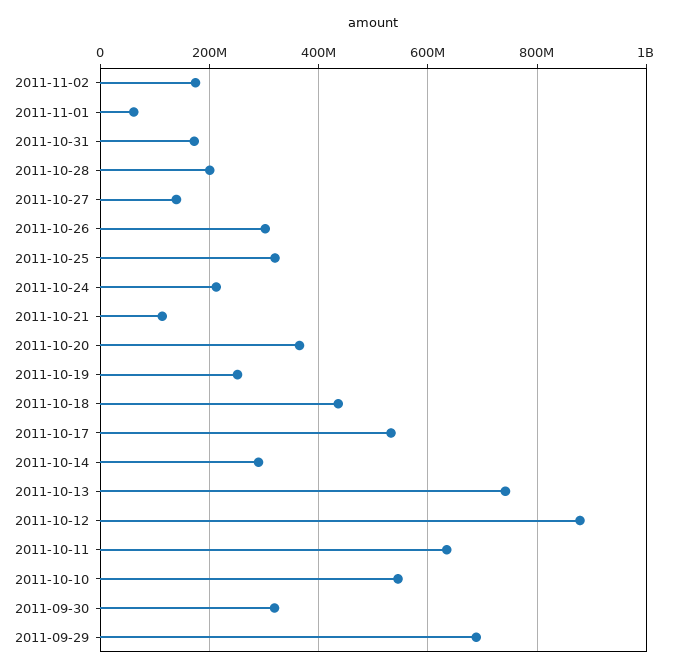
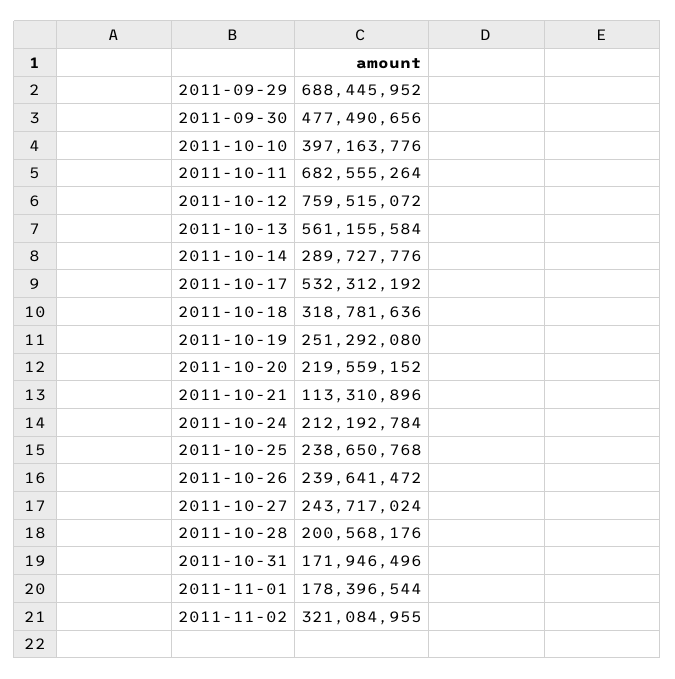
2011-11-02: 180000000 -> 321084955
2011-11-01: 60000000 -> 178396544
2011-10-27: 140000000 -> 243717024
2011-10-26: 300000000 -> 239641472
2011-10-25: 320000000 -> 238650768
2011-10-20: 360000000 -> 219559152
2011-10-18: 440000000 -> 318781636
2011-10-13: 740000000 -> 561155584
2011-10-12: 880000000 -> 759515072
2011-10-11: 640000000 -> 682555264
2011-10-10: 540000000 -> 397163776
2011-09-30: 320000000 -> 477490656

